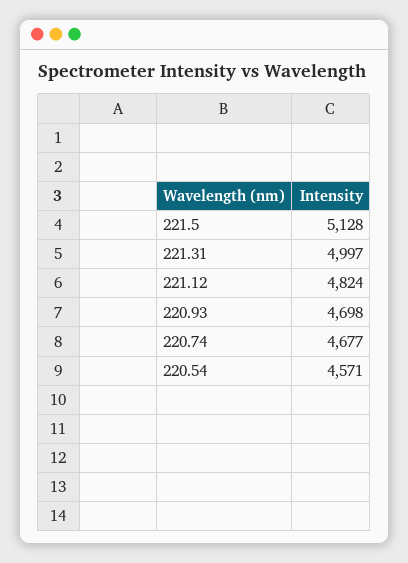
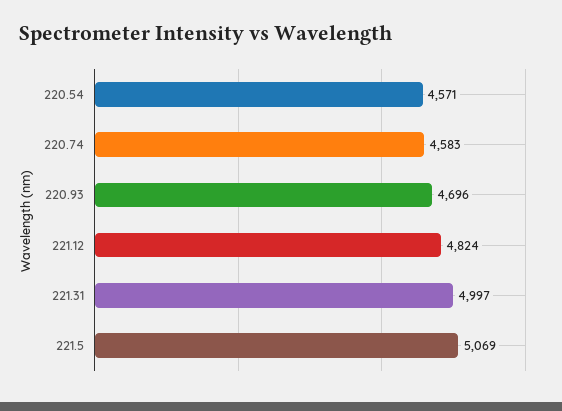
221.5: 5128 -> 5069
220.93: 4698 -> 4696
220.74: 4677 -> 4583

